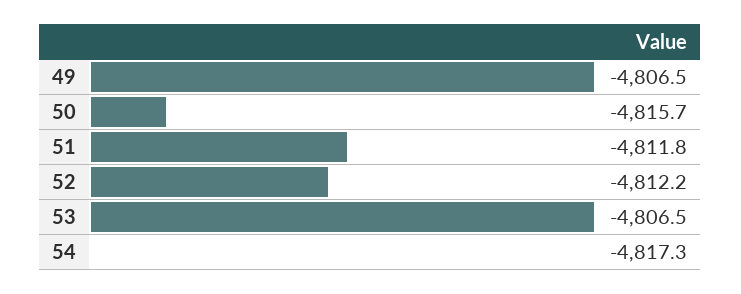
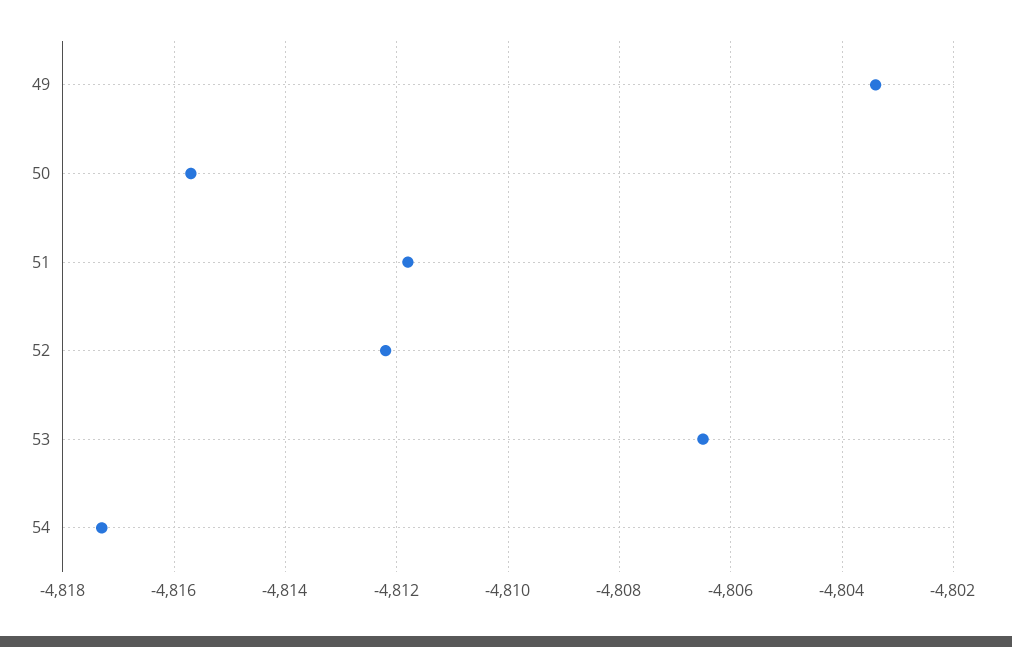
49: -4806.5 -> -4803.5

